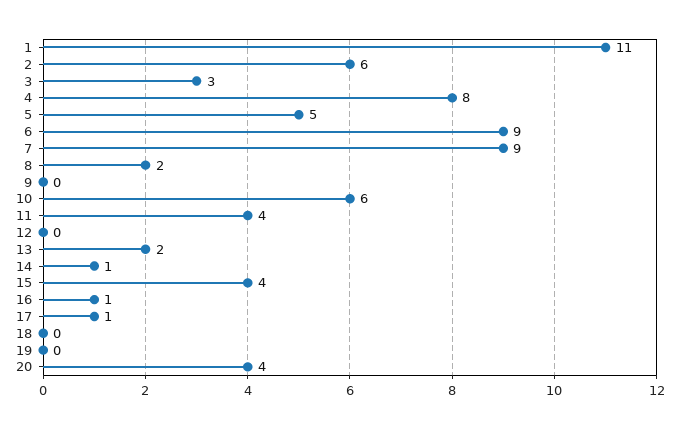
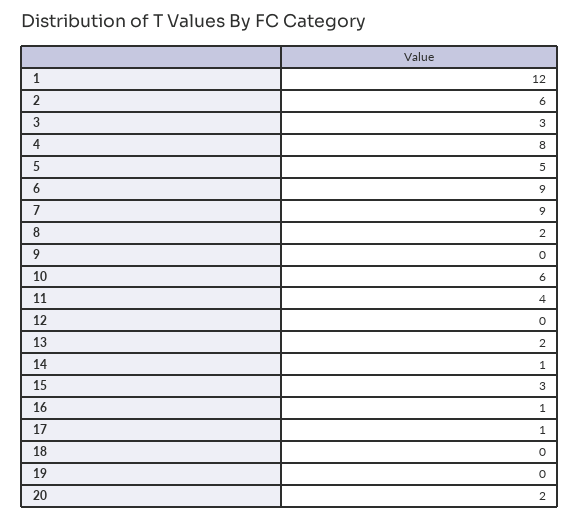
1: 11 -> 12
15: 4 -> 3
20: 4 -> 2

